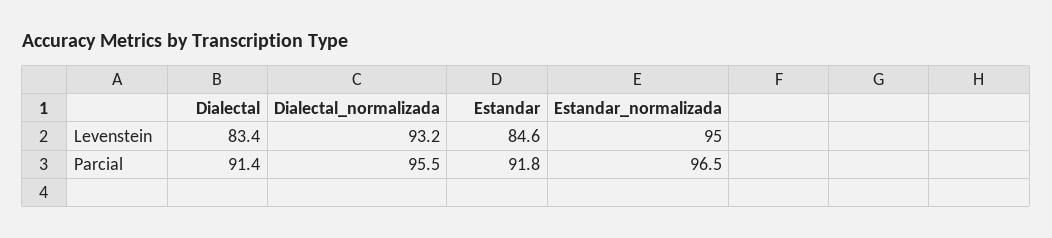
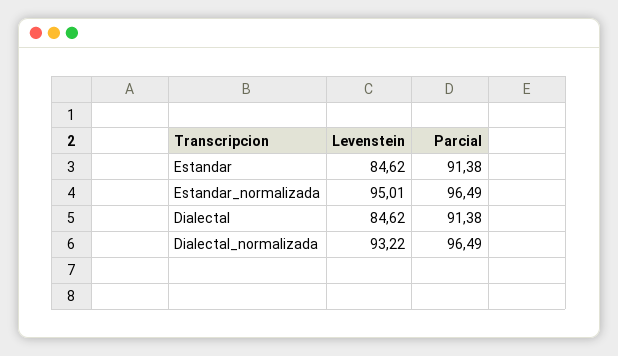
Dialectal, Levenstein: 83.4 -> 84.62
Dialectal_normalizada, Parcial: 95.5 -> 96.49
Estandar, Parcial: 91.8 -> 91.38

